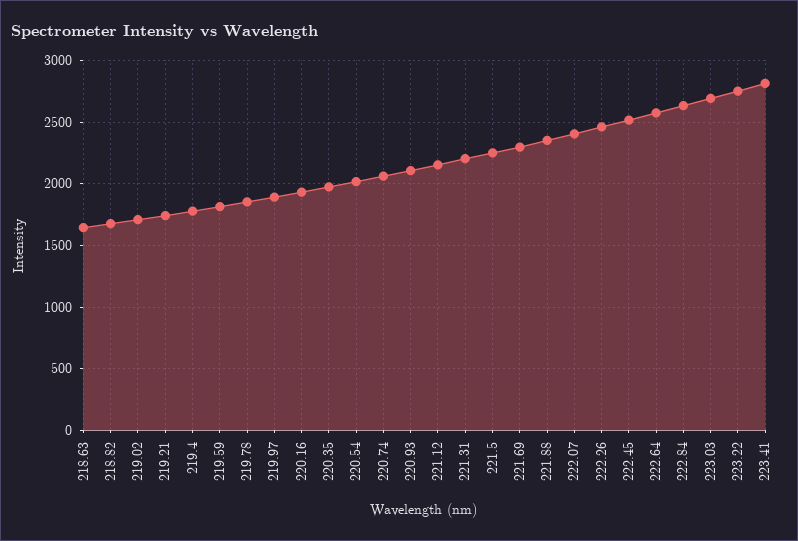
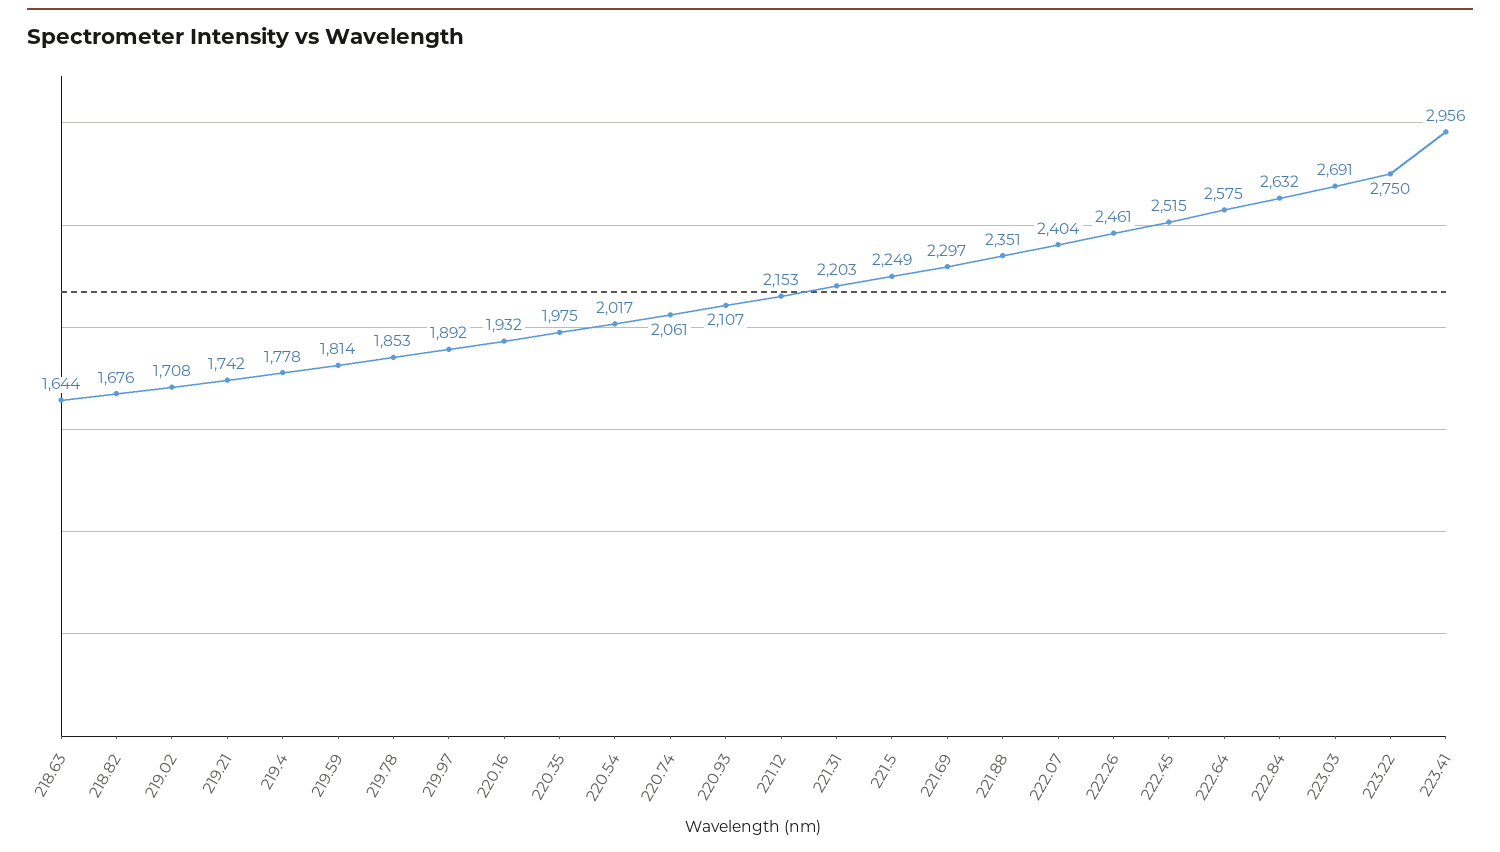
223.41: 2800 -> 2956

